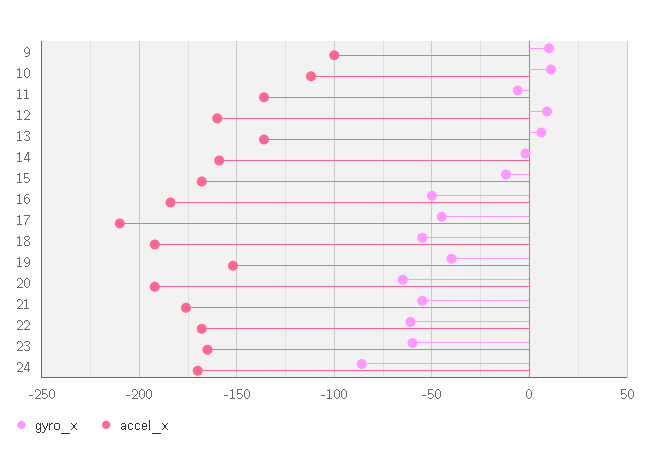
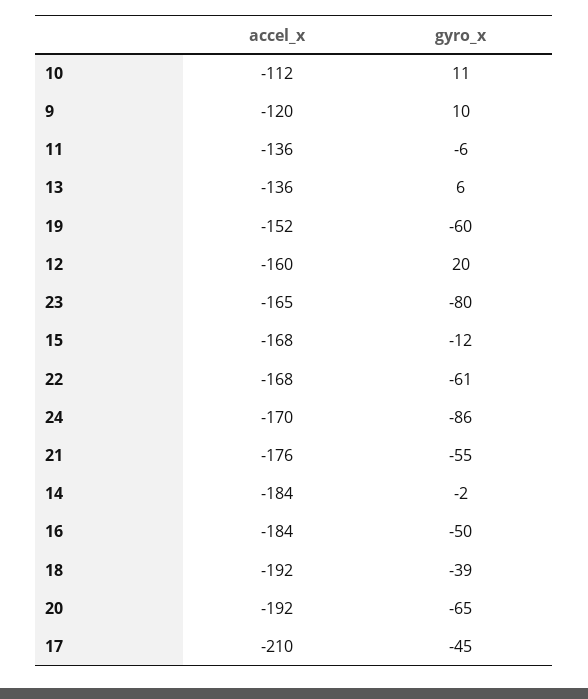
accel_x, 9: -100 -> -120
gyro_x, 12: 10 -> 20
accel_x, 14: -160 -> -184
gyro_x, 18: -55 -> -39
gyro_x, 19: -40 -> -60
gyro_x, 23: -60 -> -80

